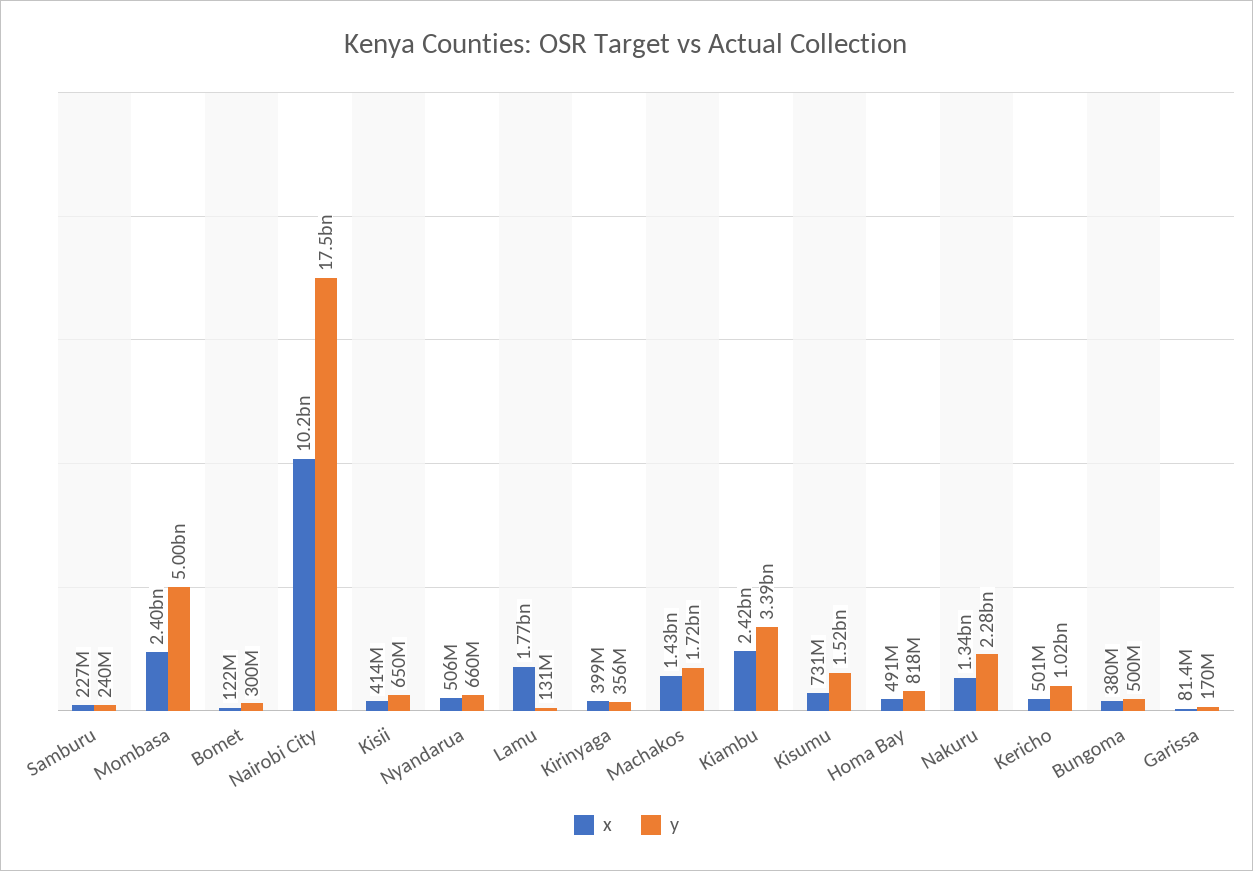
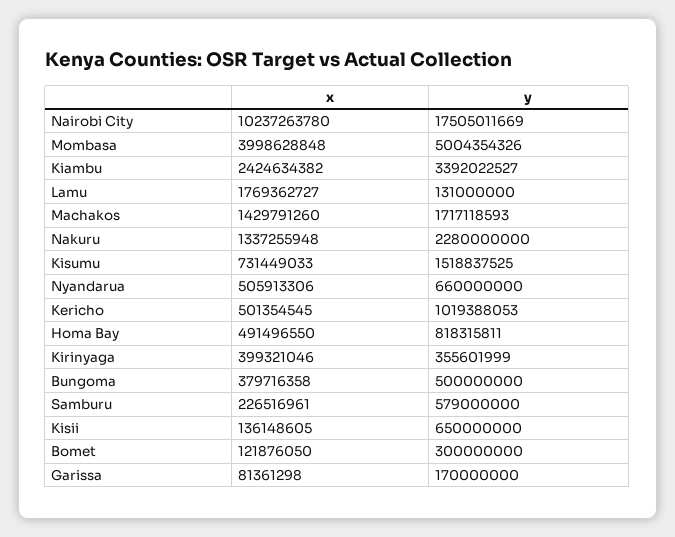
y, Samburu: 240000000 -> 579000000
x, Mombasa: 2400000000 -> 3998628848
x, Kisii: 414000000 -> 136148605

